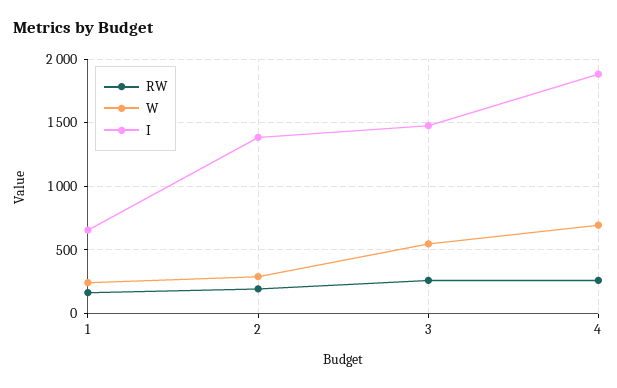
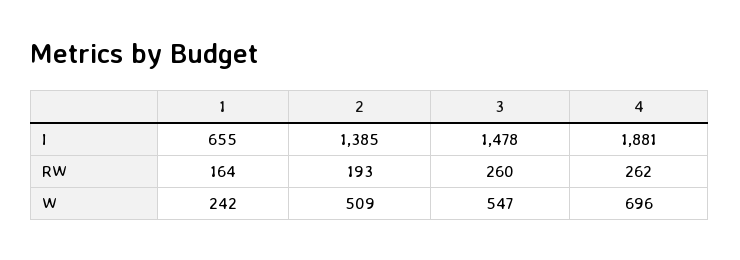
W, 2: 300 -> 509

